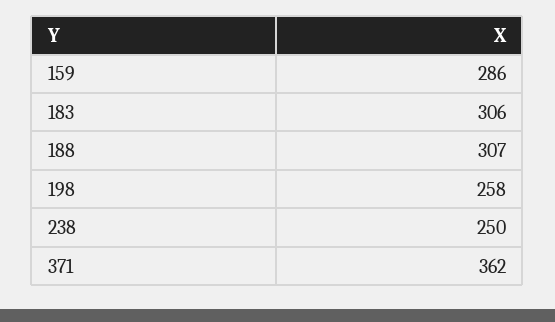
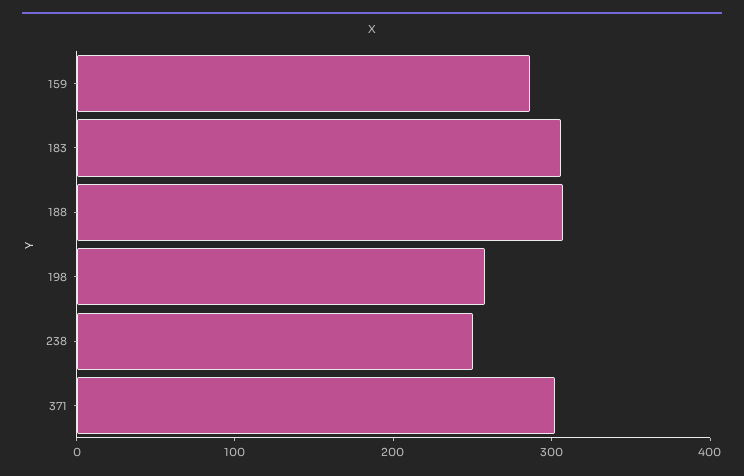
371: 362 -> 300

